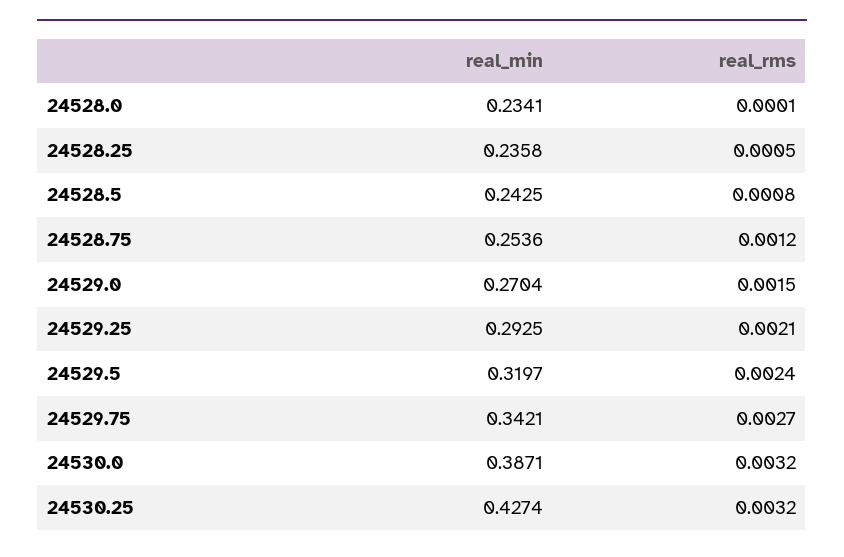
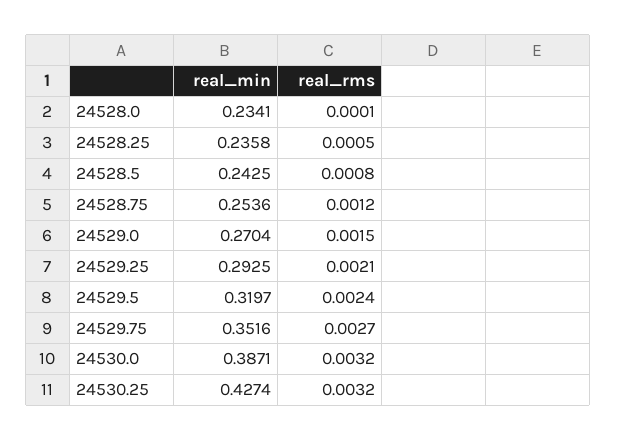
real_min, 24529.75: 0.3421 -> 0.3516

